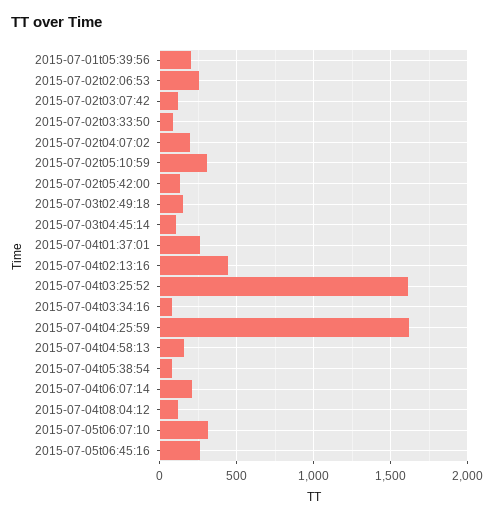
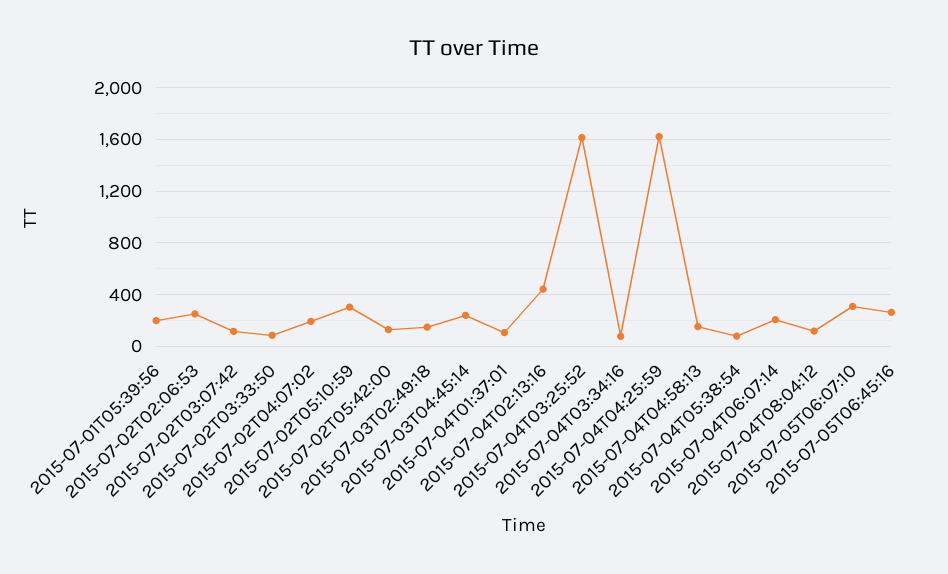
2015-07-03t04:45:14: 100 -> 250
2015-07-04t01:37:01: 250 -> 100

